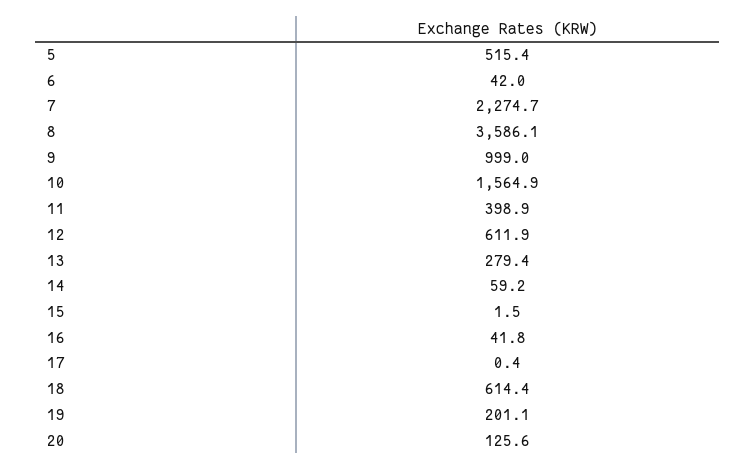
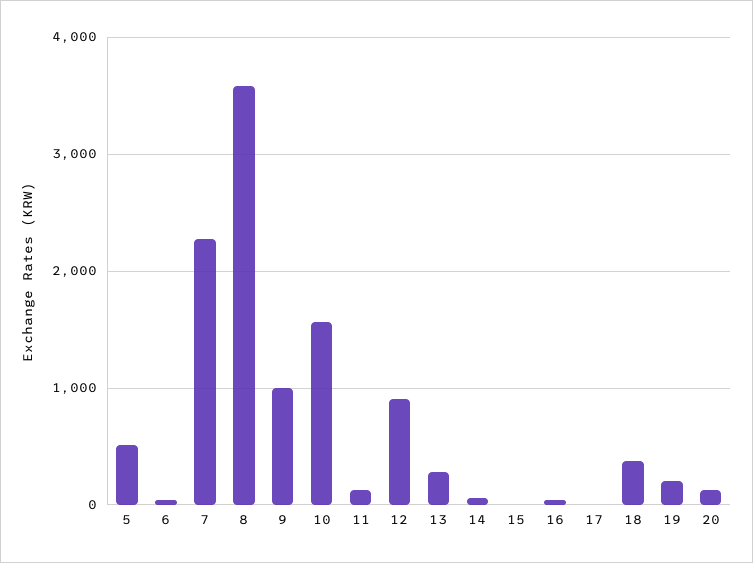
11: 398.9 -> 100
12: 611.9 -> 900
18: 614.4 -> 400

